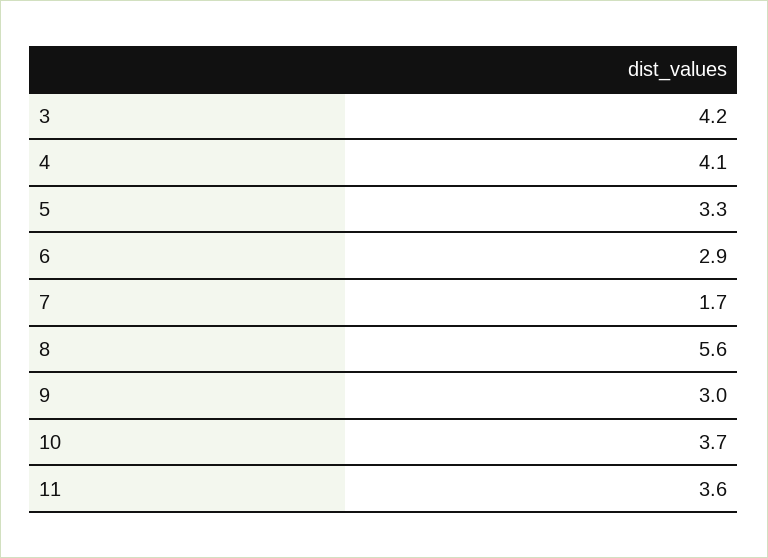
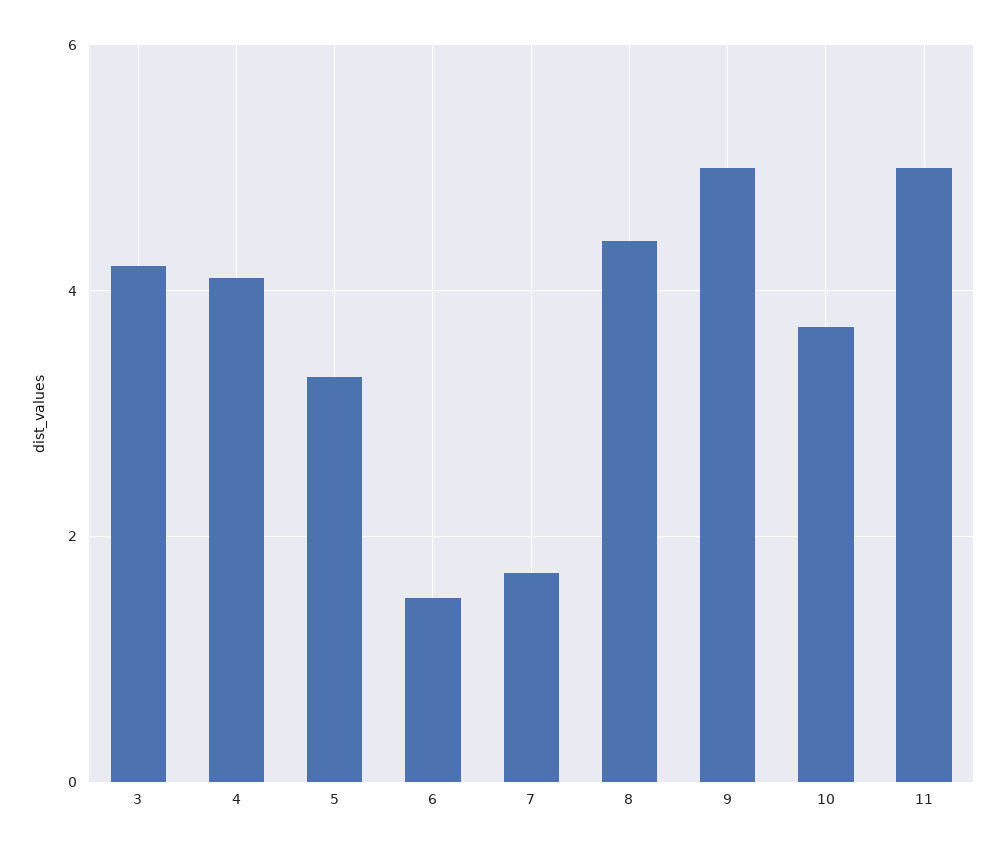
6: 2.9 -> 1.5
8: 5.6 -> 4.5
9: 3 -> 5
11: 3.6 -> 5

